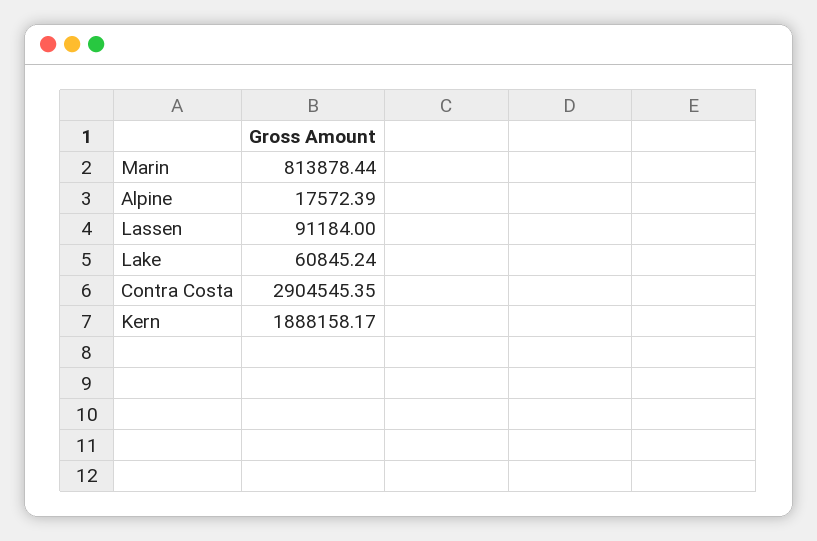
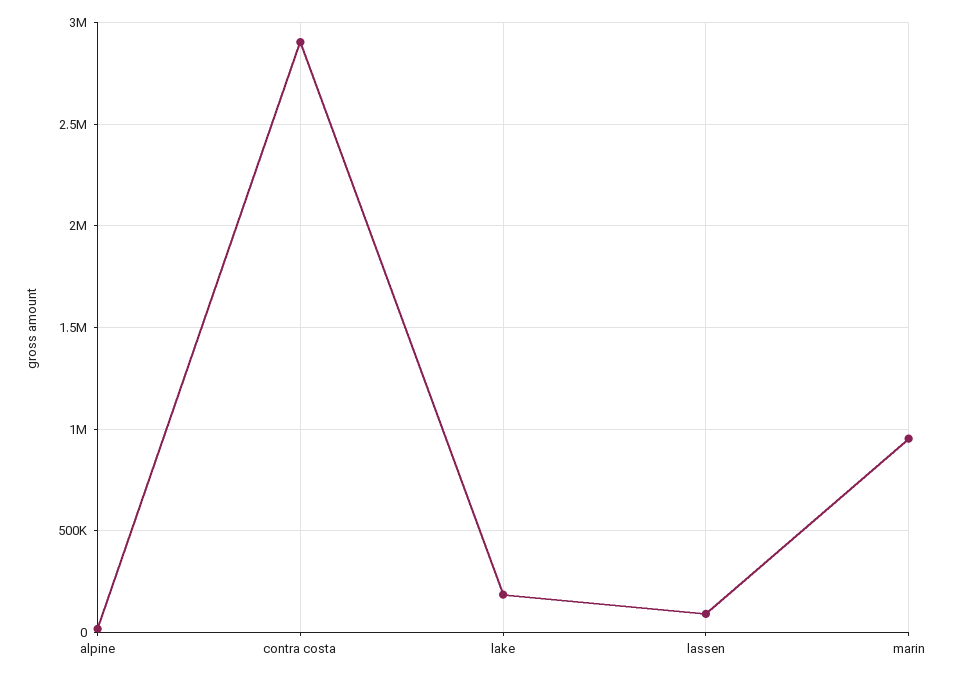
Marin: 813878.44 -> 950000
Lake: 60845.24 -> 200000
Kern: 1888158.17 -> none

